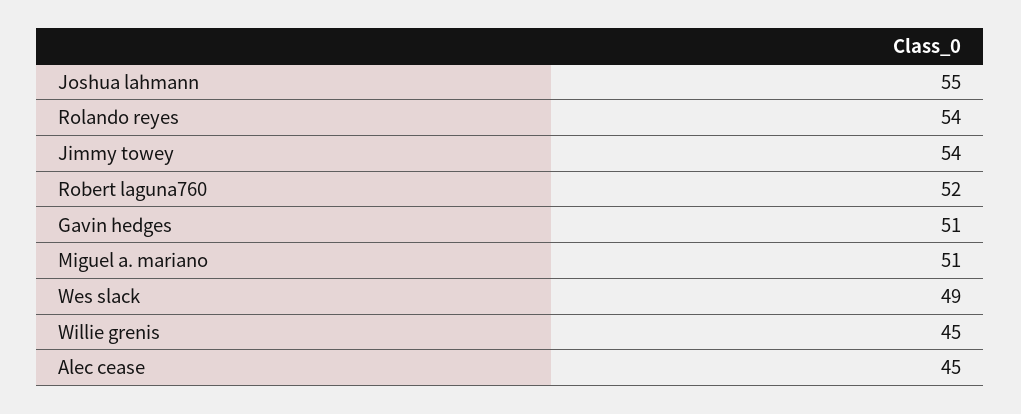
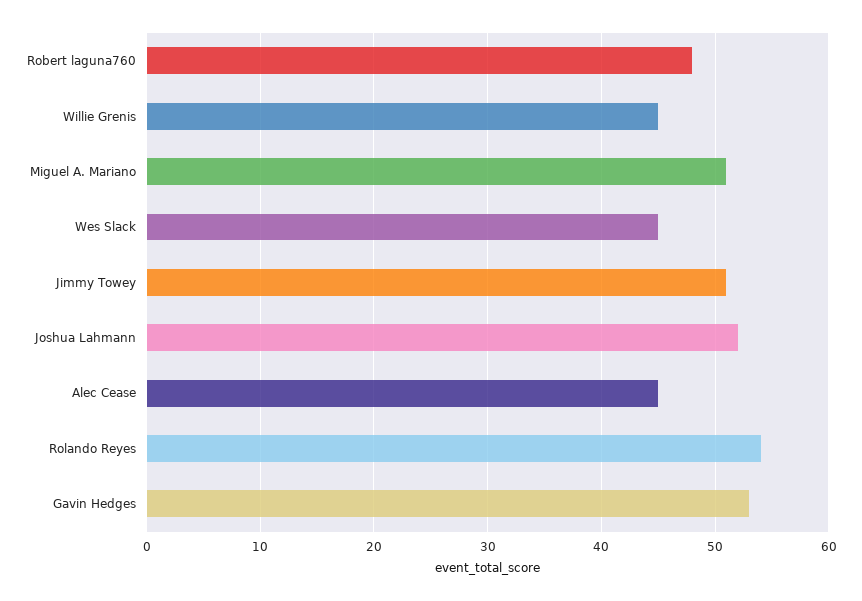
Joshua lahmann: 55 -> 52
Jimmy towey: 54 -> 51
Robert laguna760: 52 -> 48
Gavin hedges: 51 -> 53
Wes slack: 49 -> 45

